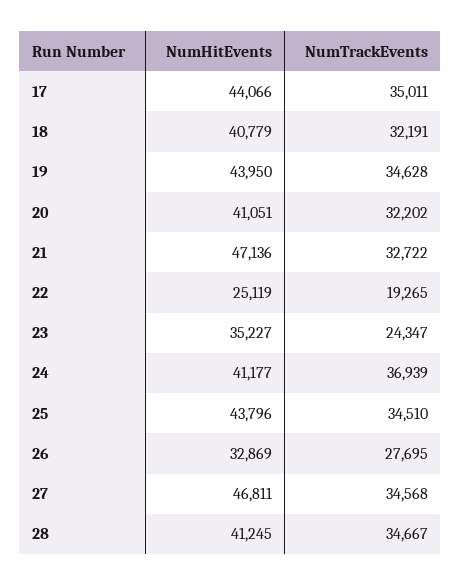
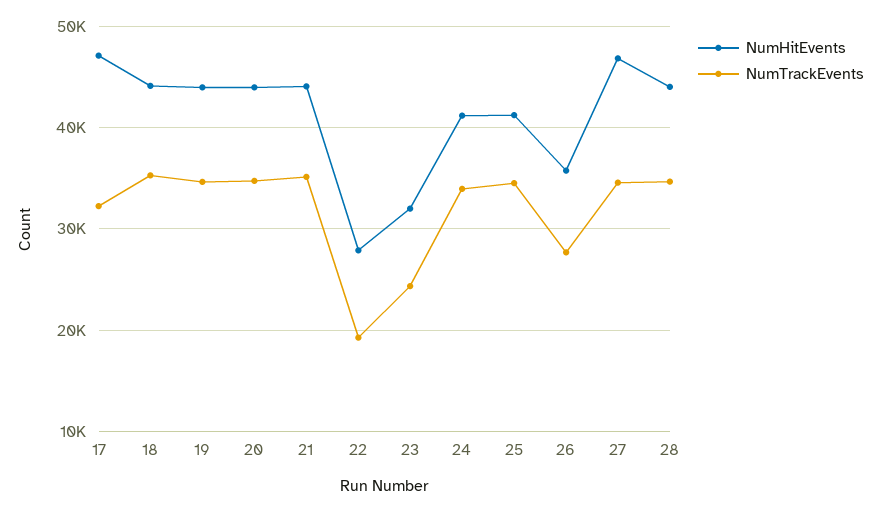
NumHitEvents, 17: 44066 -> 47000
NumTrackEvents, 17: 35011 -> 32000
NumHitEvents, 18: 40779 -> 44000
NumTrackEvents, 18: 32191 -> 35000
NumHitEvents, 20: 41051 -> 44000
NumTrackEvents, 20: 32202 -> 35000
NumHitEvents, 21: 47136 -> 44000
NumTrackEvents, 21: 32722 -> 35000
NumHitEvents, 22: 25119 -> 28000
NumHitEvents, 23: 35227 -> 32000
NumTrackEvents, 24: 36939 -> 34000
NumHitEvents, 25: 43796 -> 41000
NumHitEvents, 26: 32869 -> 36000
NumHitEvents, 28: 41245 -> 44000

